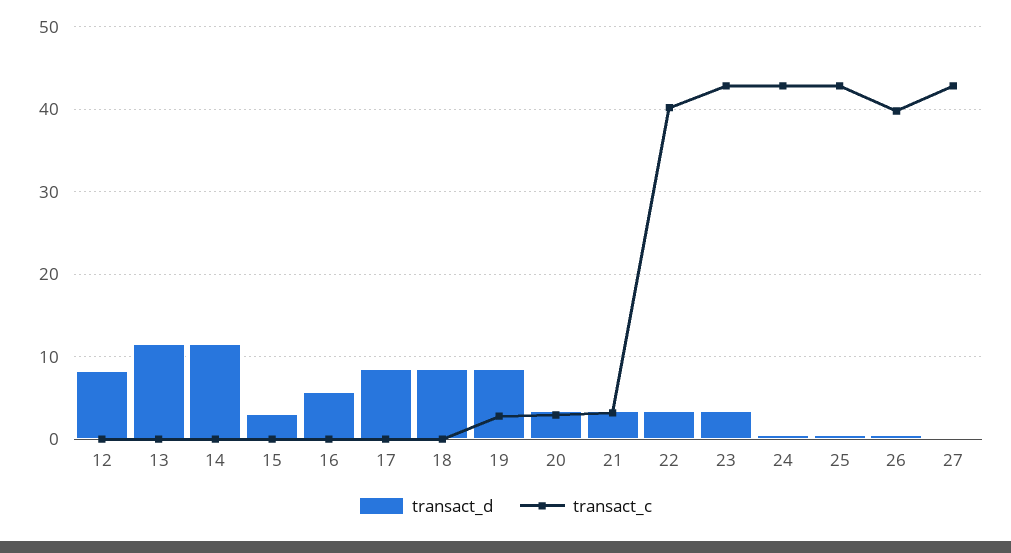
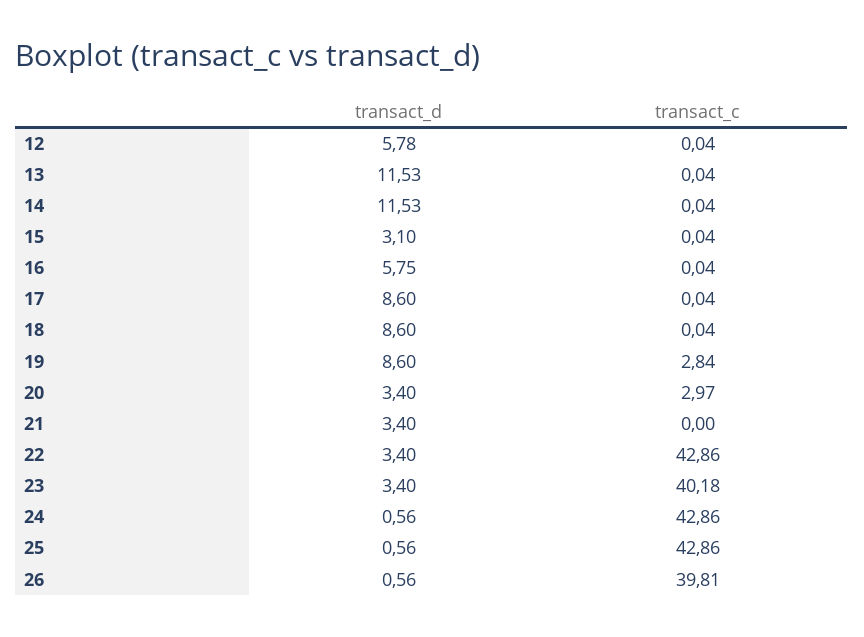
transact_d, 12: 8 -> 5.78
transact_c, 21: 3 -> 0
transact_c, 22: 40 -> 42.86
transact_c, 23: 43 -> 40.18
transact_d, 27: 0 -> none
transact_c, 27: 43 -> none

